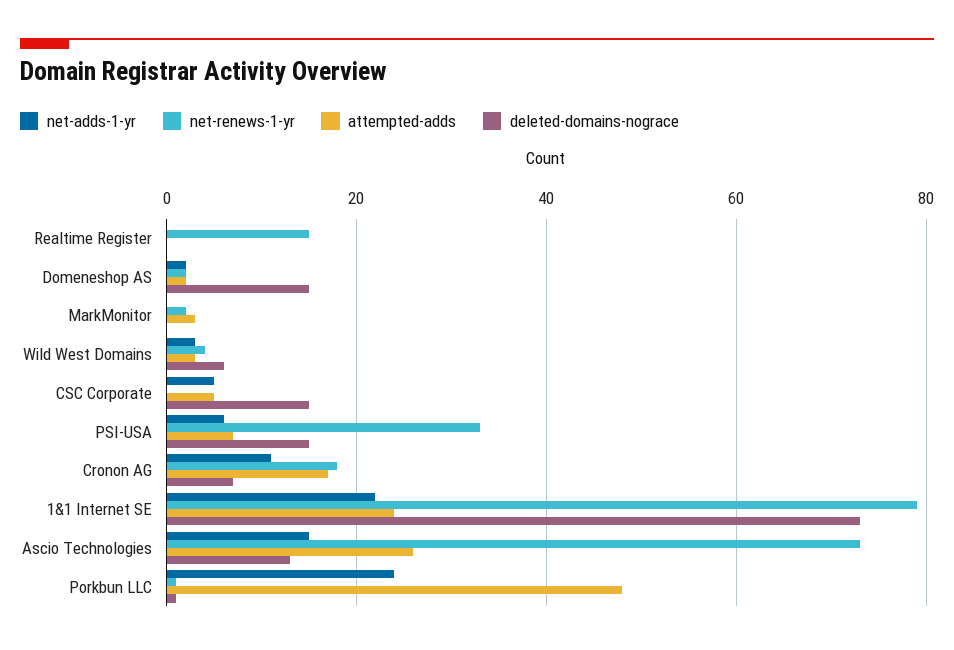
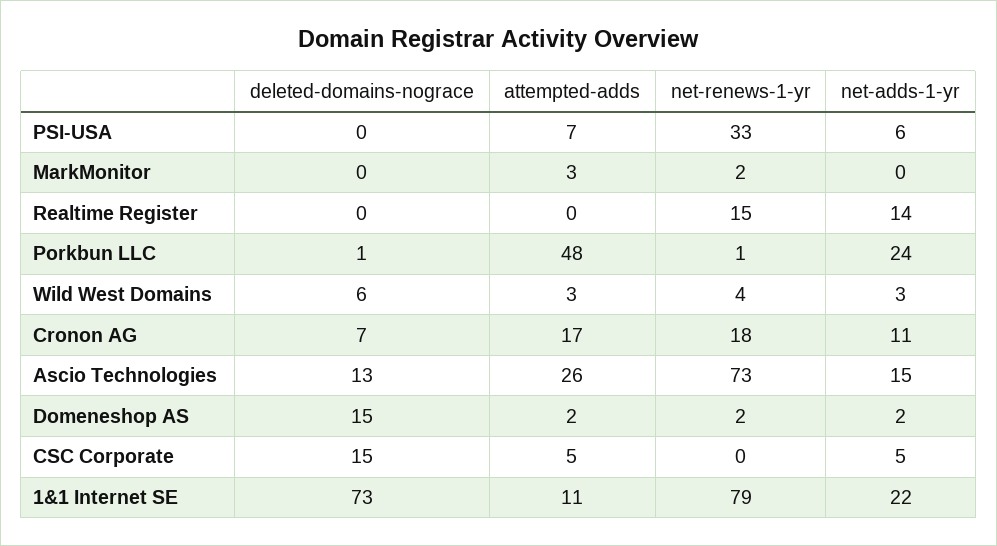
net-adds-1-yr, Realtime Register: 0 -> 14
deleted-domains-nograce, PSI-USA: 15 -> 0
attempted-adds, 1&1 Internet SE: 25 -> 11

